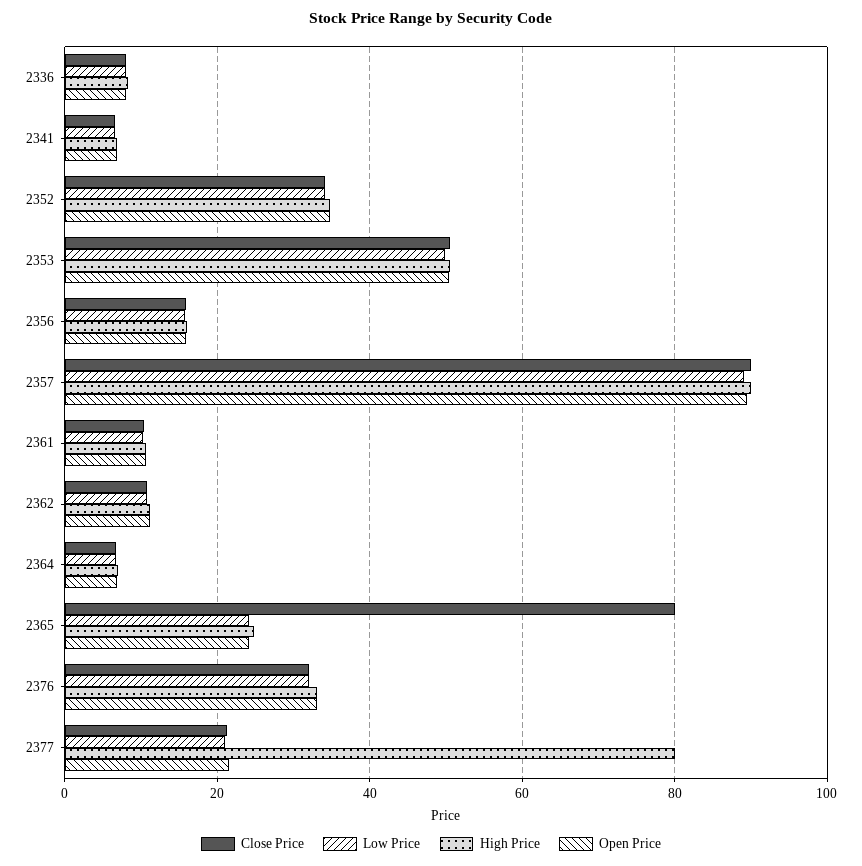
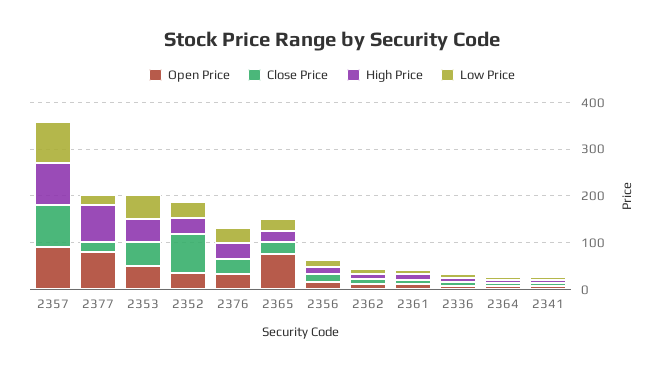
Close Price, 2352: 34 -> 80
Close Price, 2365: 80 -> 20
Open Price, 2365: 24 -> 80
Open Price, 2377: 22 -> 80

